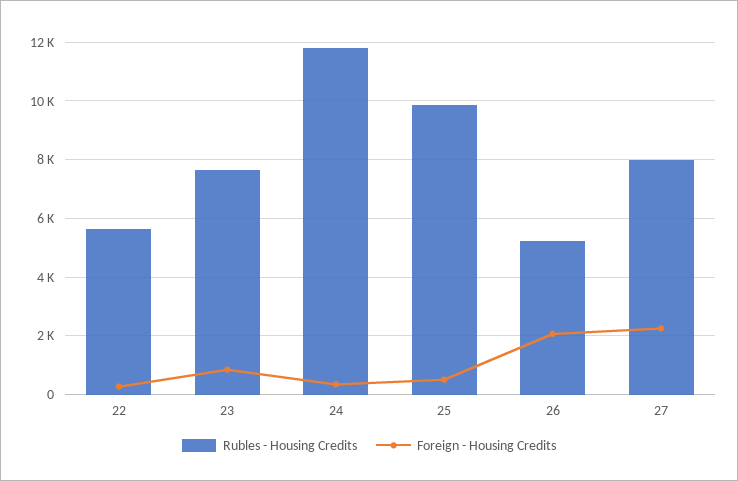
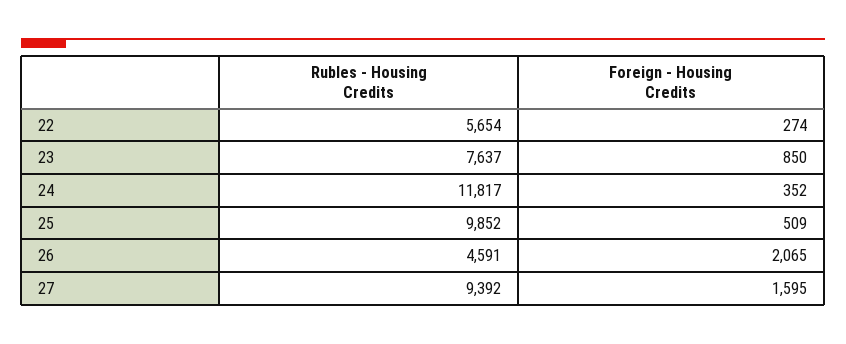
Rubles - Housing Credits, 26: 5250 -> 4591
Rubles - Housing Credits, 27: 8000 -> 9392
Foreign - Housing Credits, 27: 2250 -> 1595

